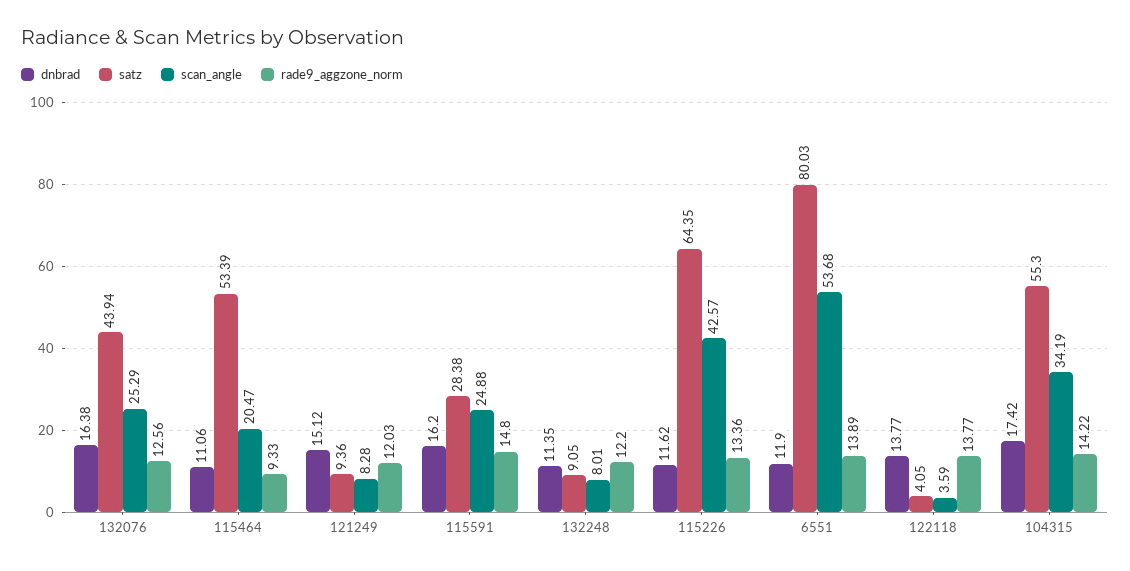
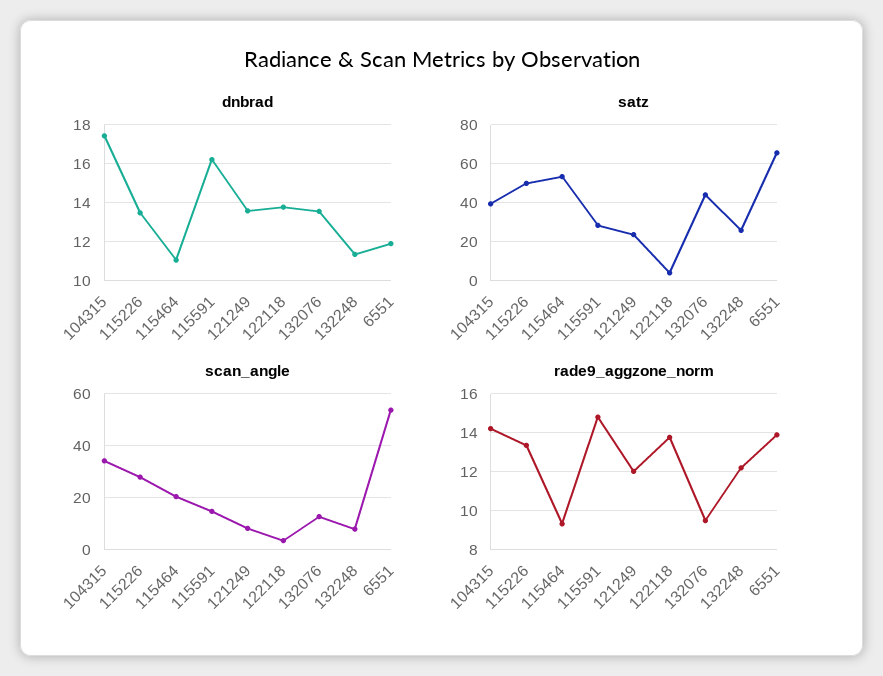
dnbrad, 132076: 16.38 -> 13.5
scan_angle, 132076: 25.29 -> 12.5
rade9_aggzone_norm, 132076: 12.56 -> 9.5
dnbrad, 121249: 15.12 -> 13.5
satz, 121249: 9.36 -> 25
scan_angle, 115591: 24.88 -> 15
satz, 132248: 9.05 -> 25
dnbrad, 115226: 11.62 -> 13.5
satz, 115226: 64.35 -> 50
scan_angle, 115226: 42.57 -> 27.5
satz, 6551: 80.03 -> 65
satz, 104315: 55.3 -> 40

